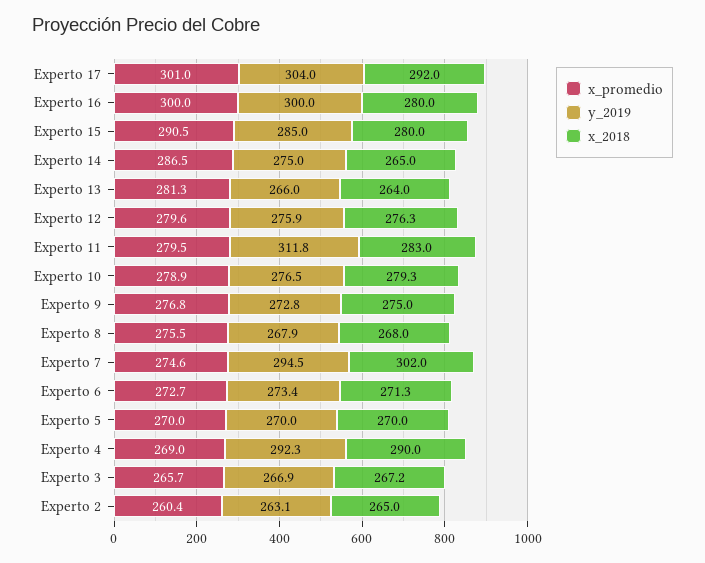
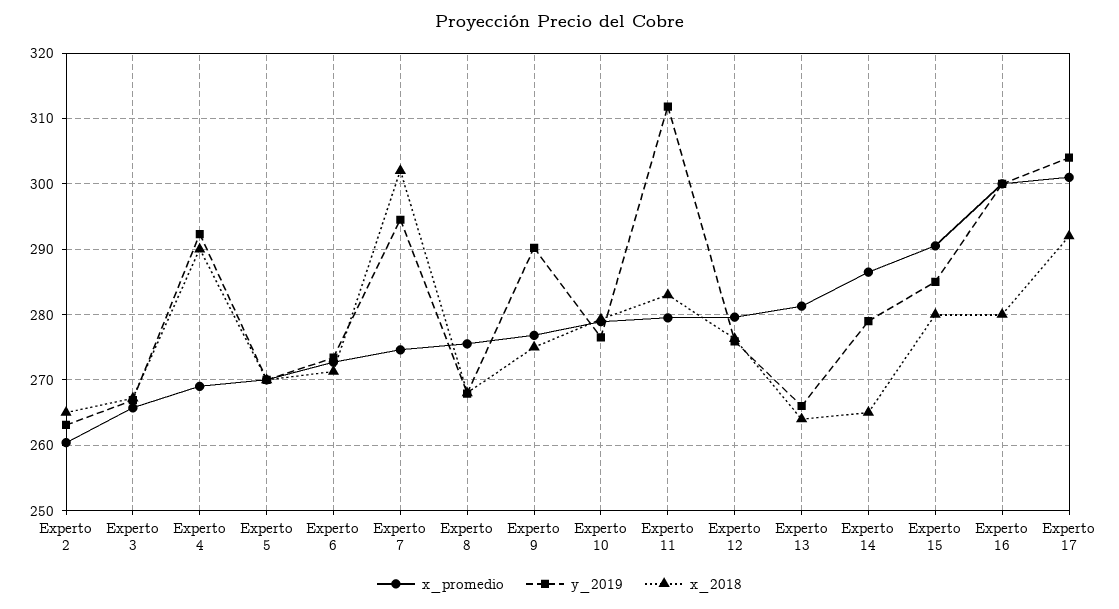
y_2019, Experto 14: 275 -> 279
y_2019, Experto 9: 272.8 -> 290

